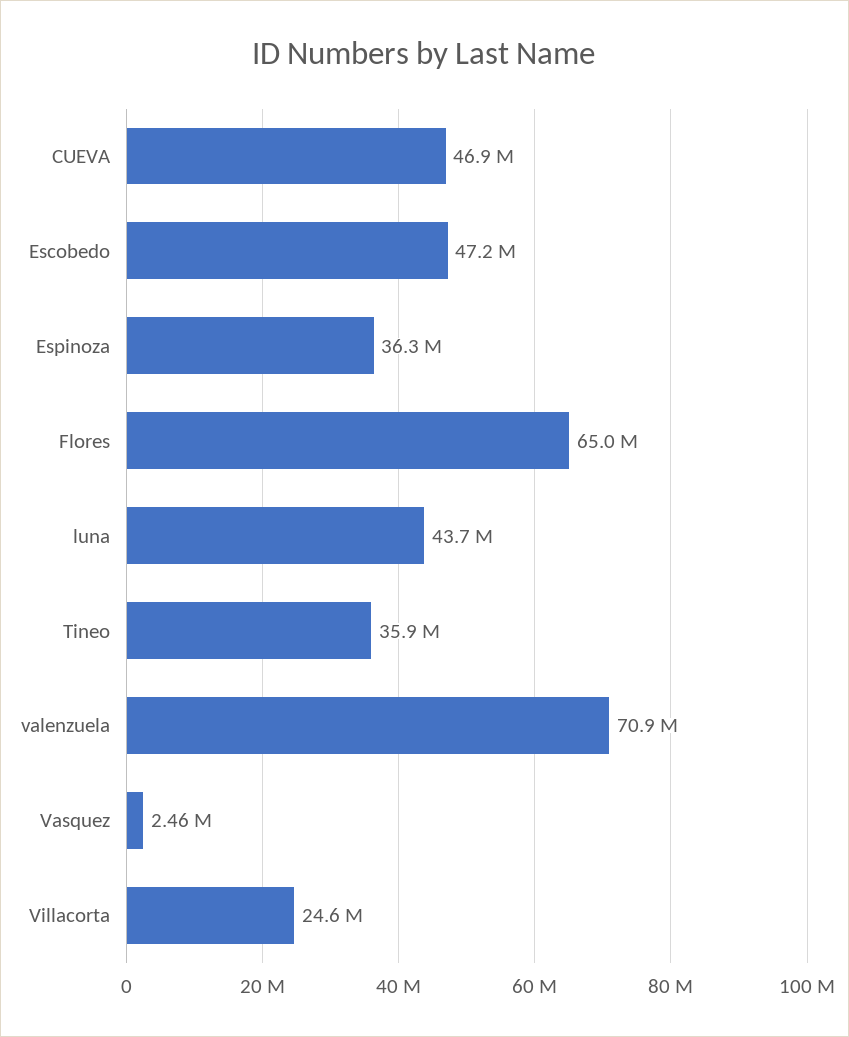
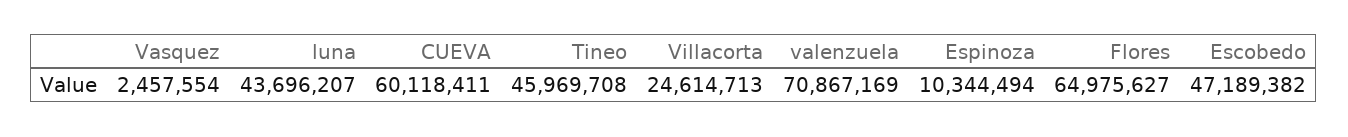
CUEVA: 46900000 -> 60118411
Espinoza: 36300000 -> 10344494
Tineo: 35900000 -> 45969708

